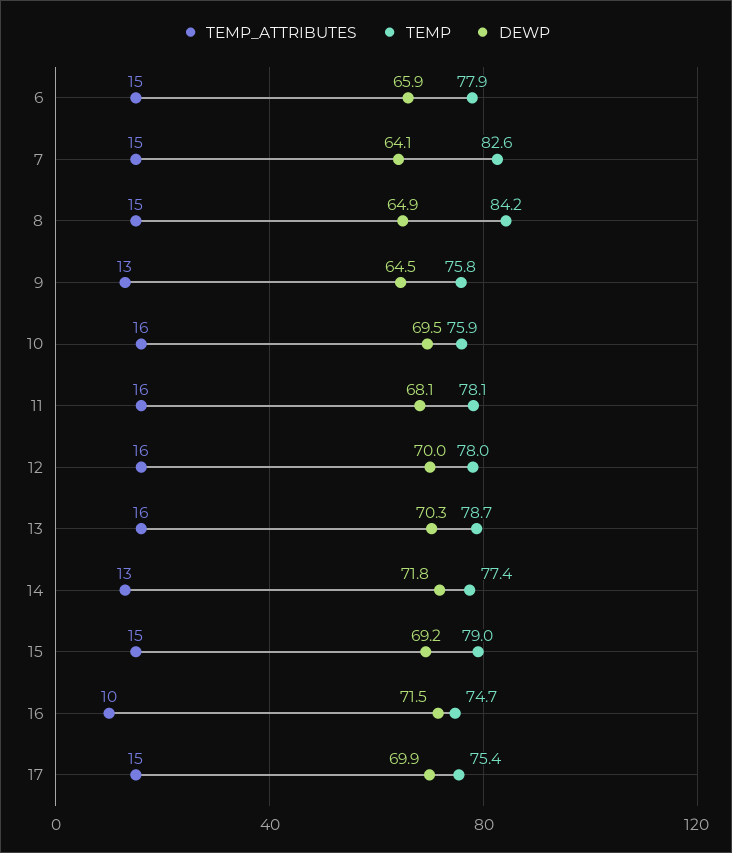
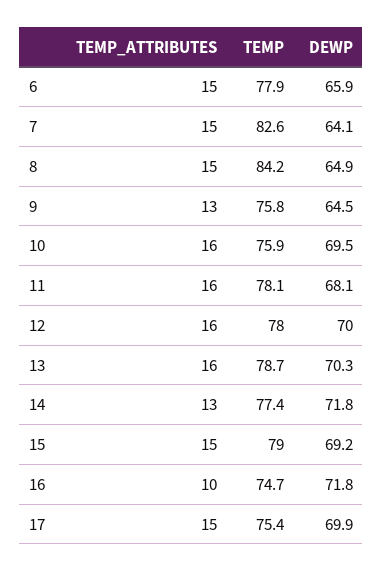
DEWP, 16: 71.5 -> 71.8

